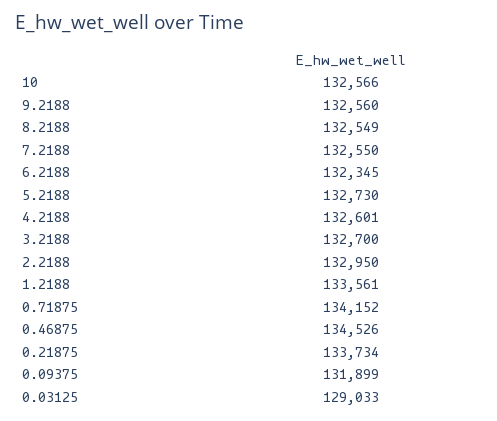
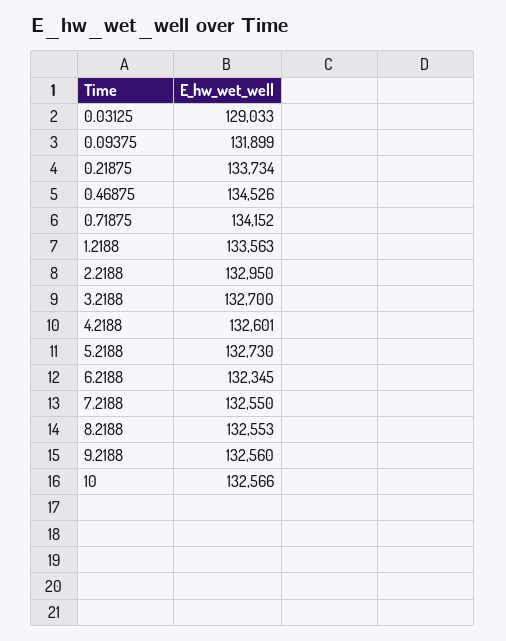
8.2188: 132549 -> 132553
1.2188: 133561 -> 133563

